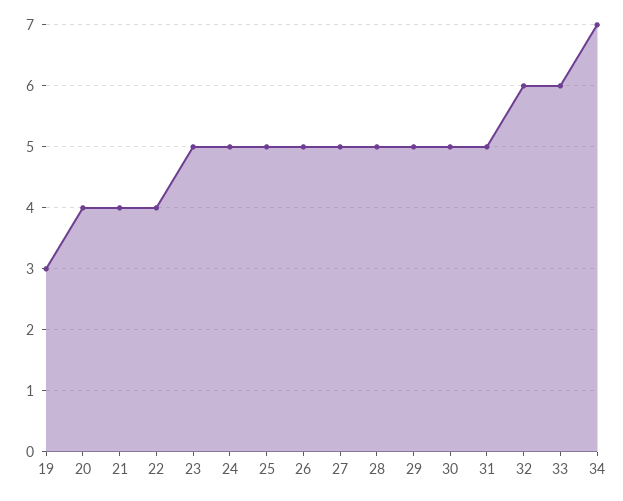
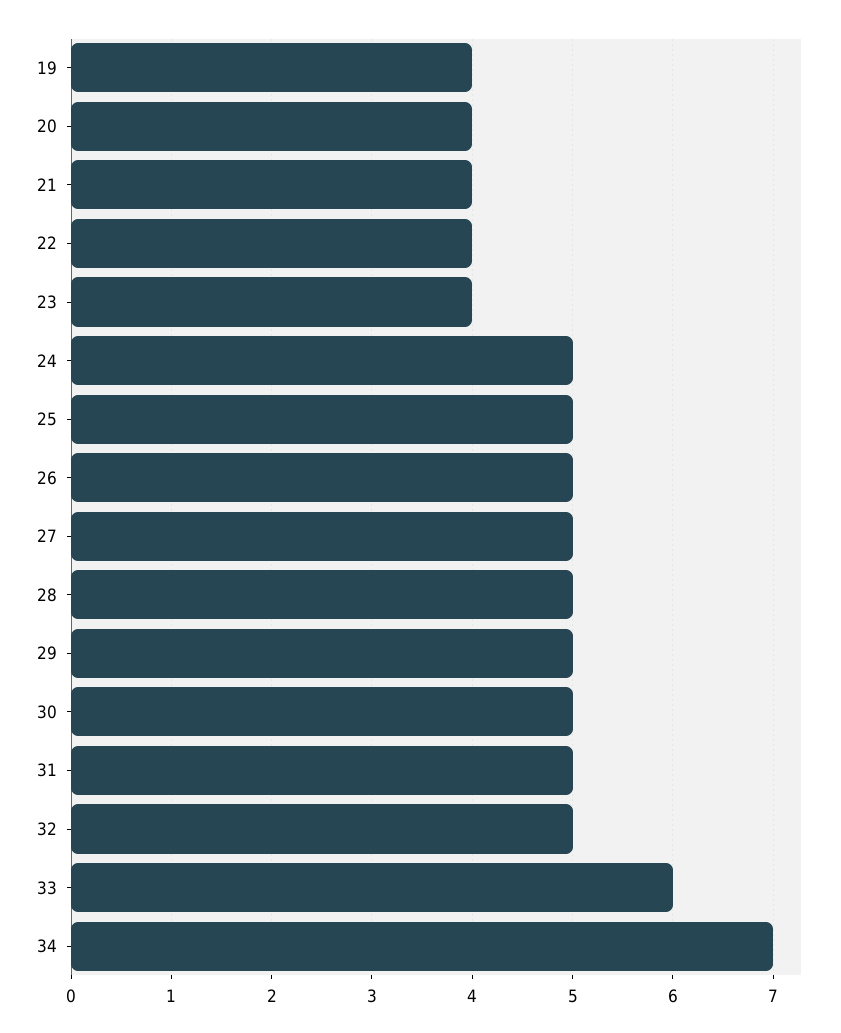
19: 3 -> 4
23: 5 -> 4
32: 6 -> 5

